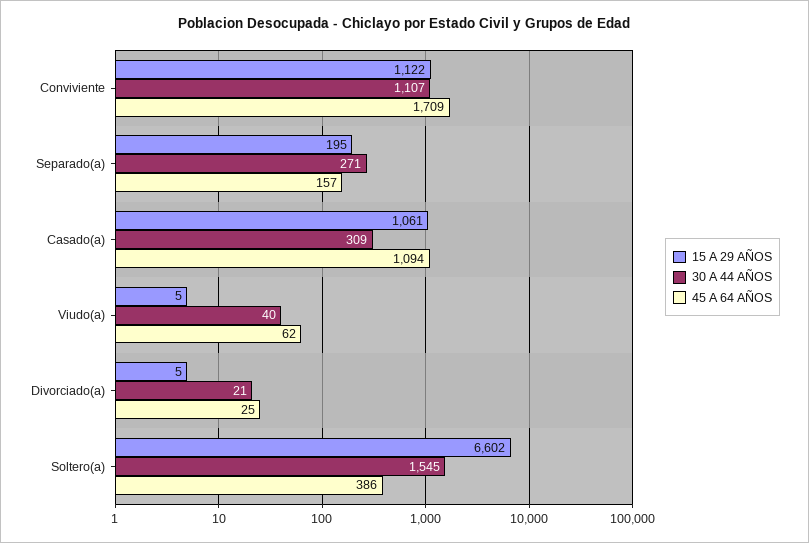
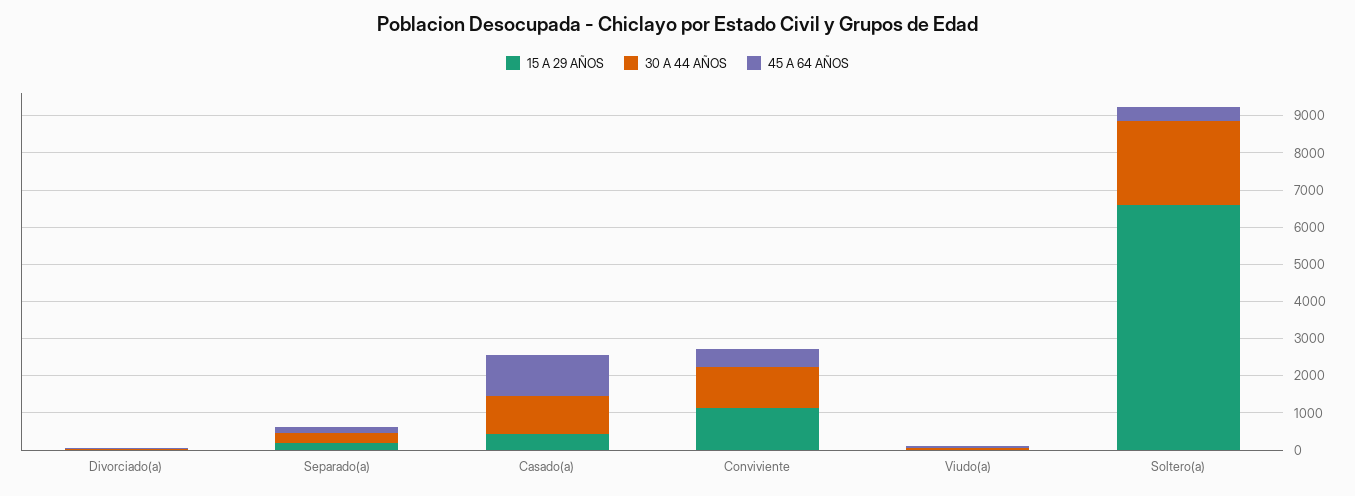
45 A 64 AÑOS, Conviviente: 1709 -> 500
15 A 29 AÑOS, Casado(a): 1061 -> 500
30 A 44 AÑOS, Casado(a): 309 -> 1000
30 A 44 AÑOS, Soltero(a): 1545 -> 2250

